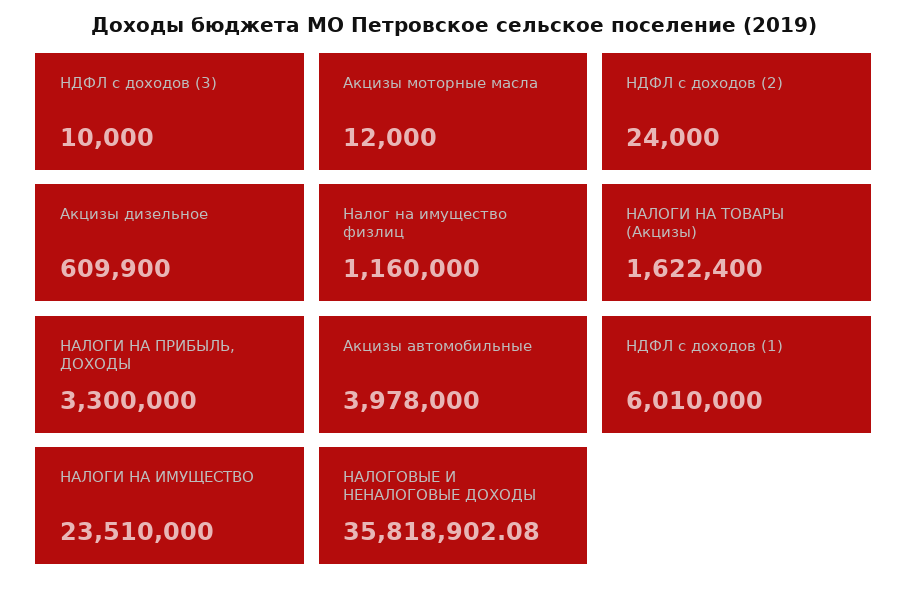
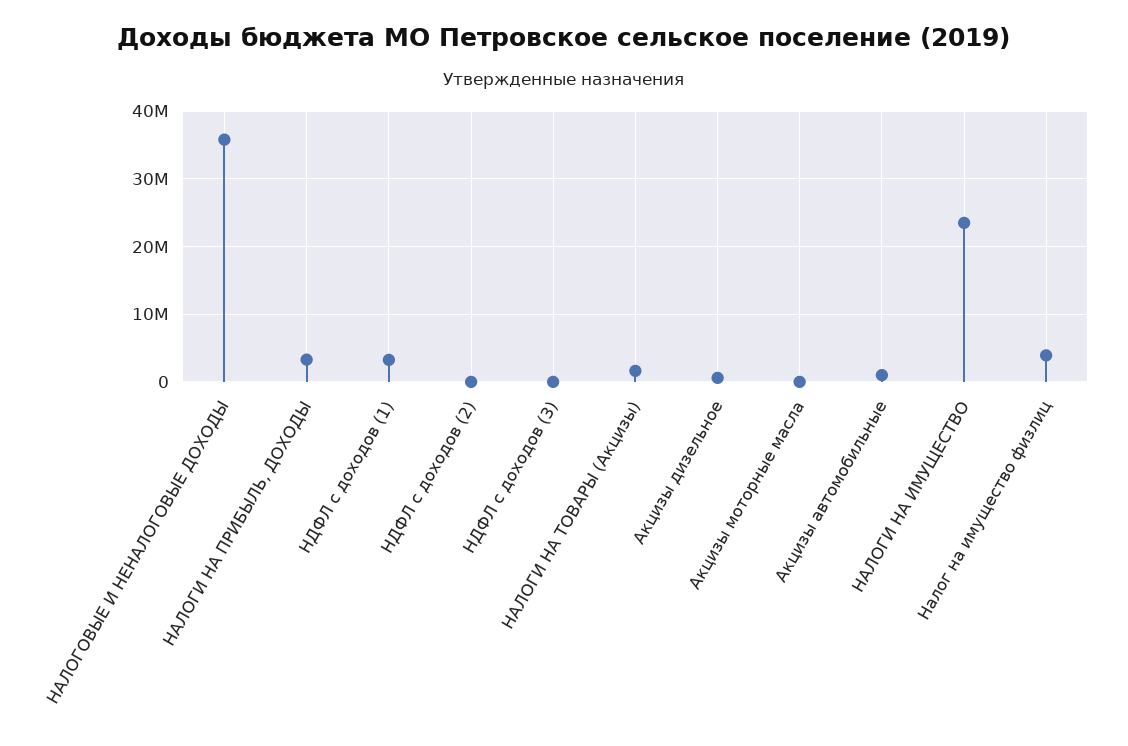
Налог на имущество физлиц: 1160000 -> 4000000
Акцизы автомобильные: 3978000 -> 1000000
НДФЛ с доходов (1): 6010000 -> 3000000

